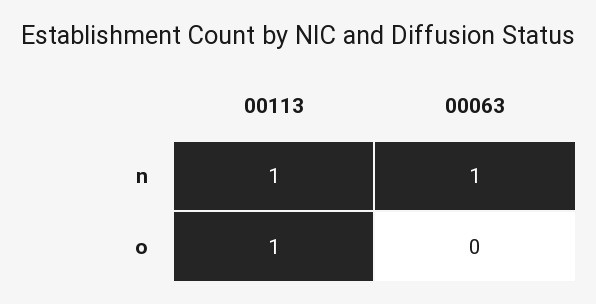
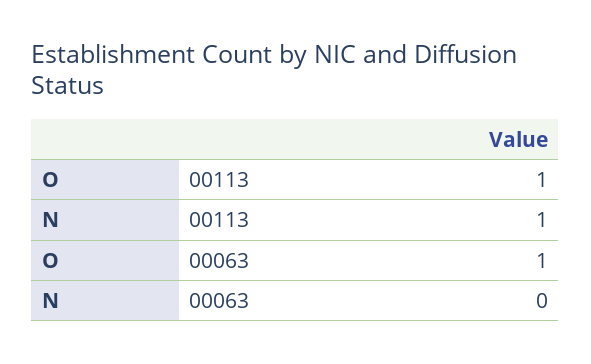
00063, n: 1 -> 0
00063, o: 0 -> 1

